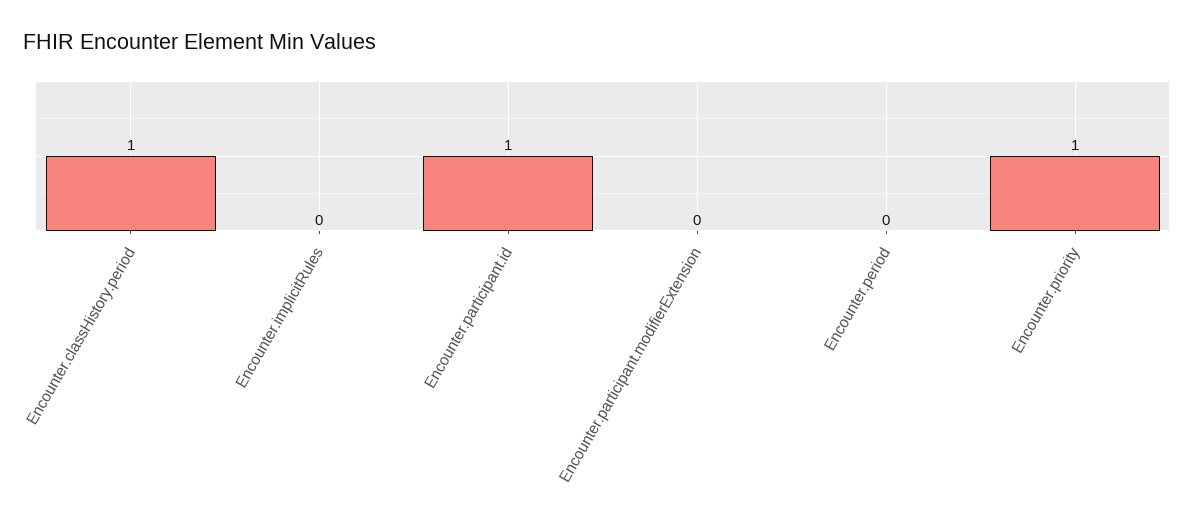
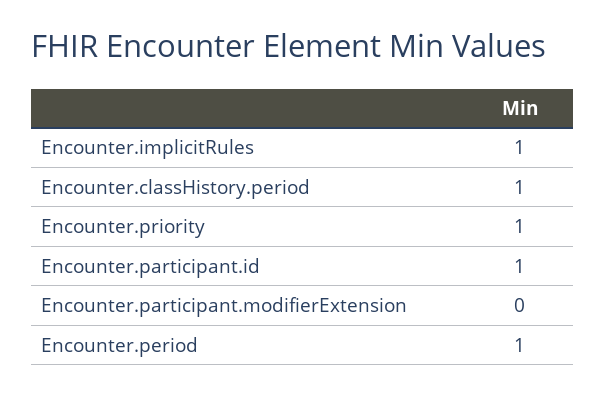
Encounter.implicitRules: 0 -> 1
Encounter.period: 0 -> 1

